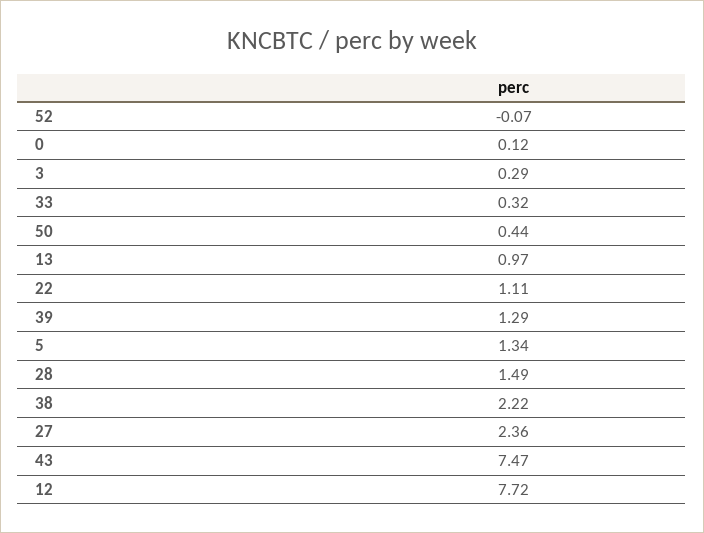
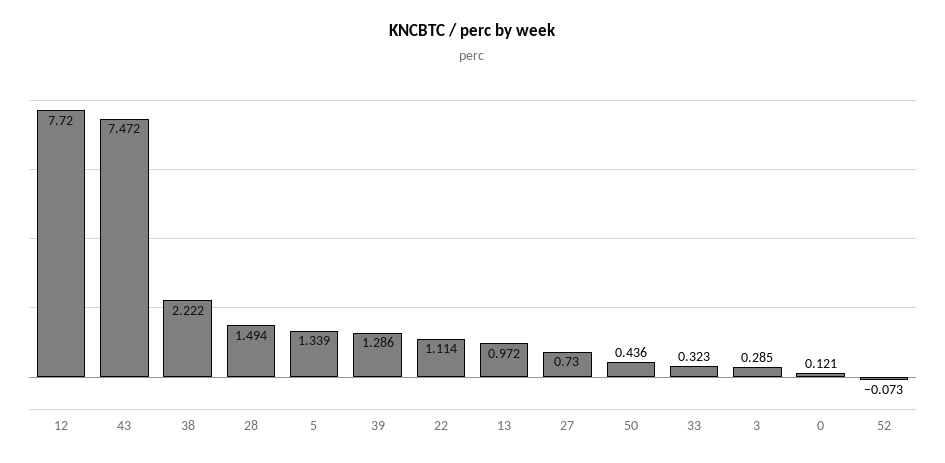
27: 2.36 -> 0.73

